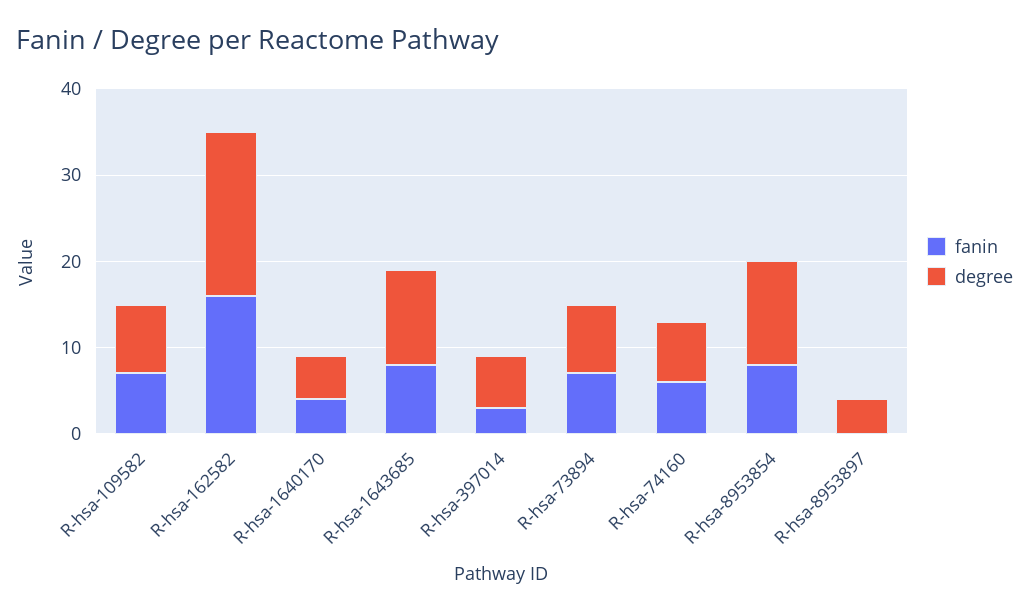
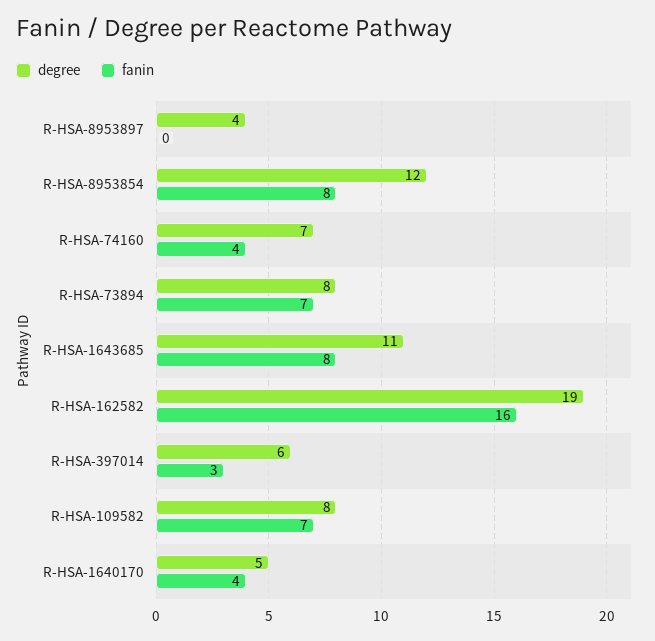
fanin, R-hsa-74160: 6 -> 4

